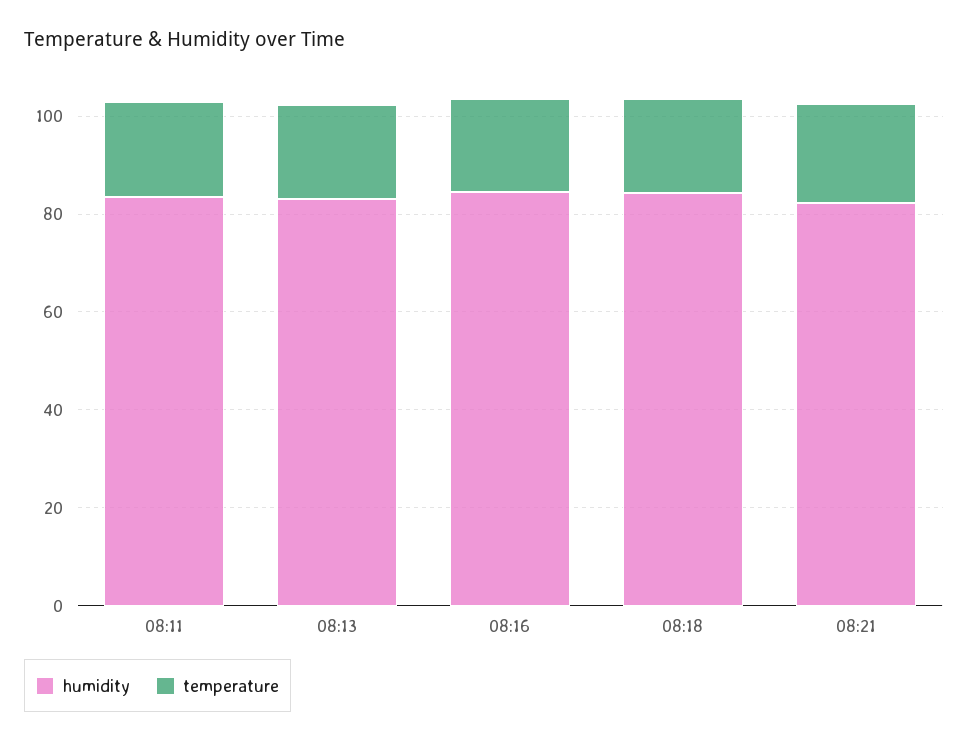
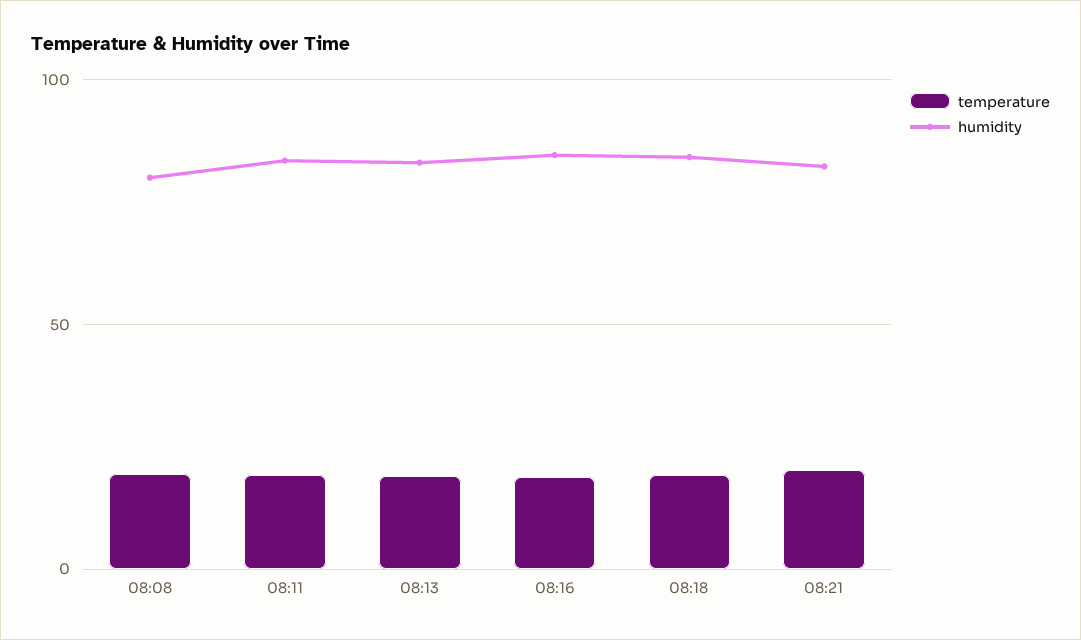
temperature, 08:08: none -> 20
humidity, 08:08: none -> 80

